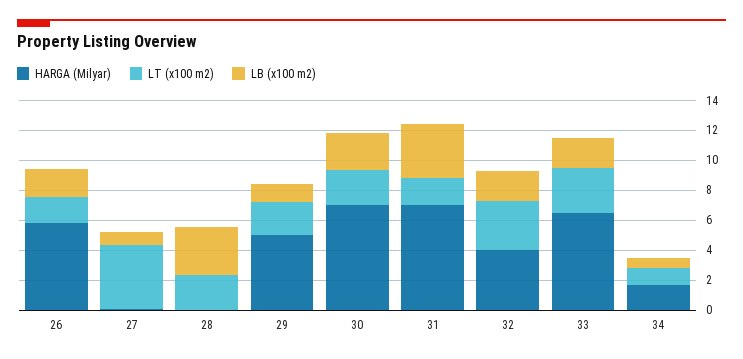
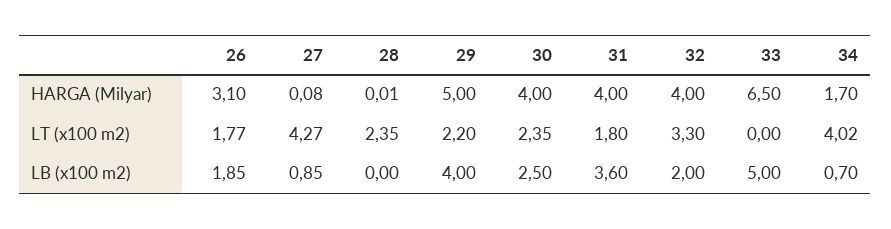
HARGA (Milyar), 26: 6 -> 3.1
LB (x100 m2), 28: 3 -> 0
LB (x100 m2), 29: 1 -> 4
HARGA (Milyar), 30: 7 -> 4
HARGA (Milyar), 31: 7 -> 4
LT (x100 m2), 33: 3 -> 0
LB (x100 m2), 33: 2 -> 5
LT (x100 m2), 34: 1 -> 4.02

